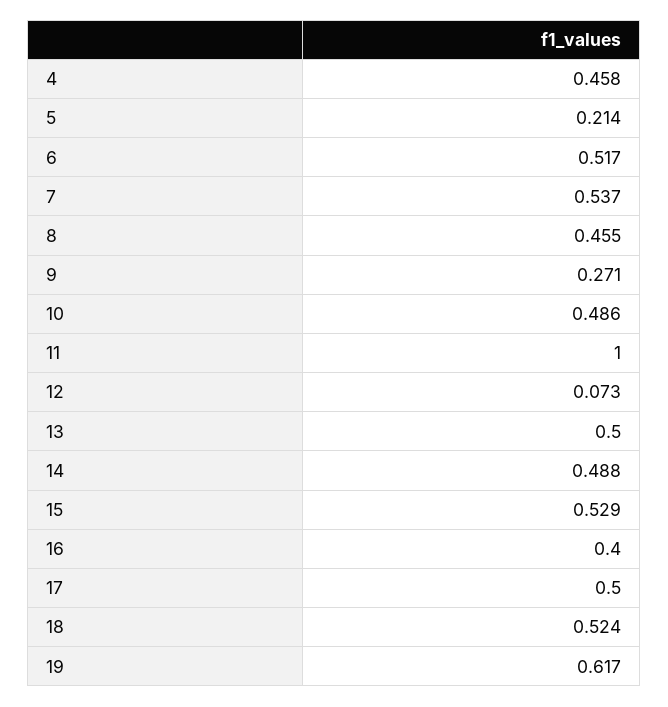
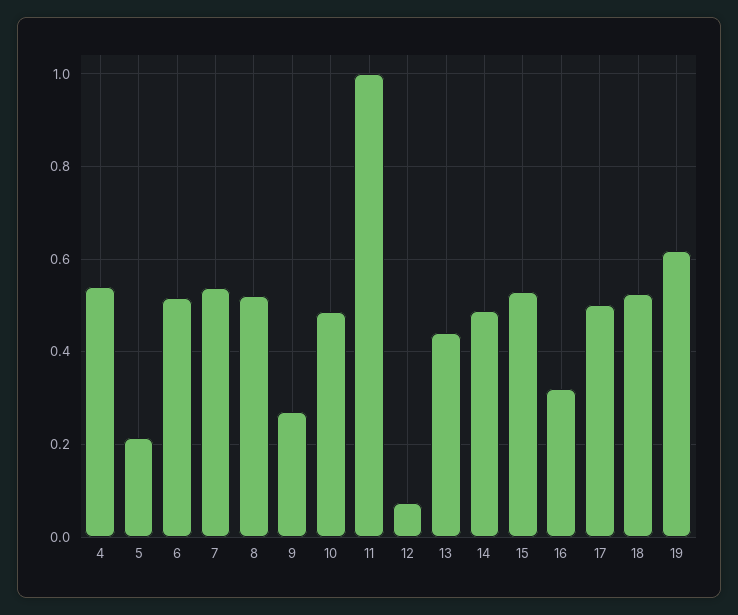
4: 0.458 -> 0.54
8: 0.455 -> 0.52
13: 0.5 -> 0.44
16: 0.4 -> 0.32

